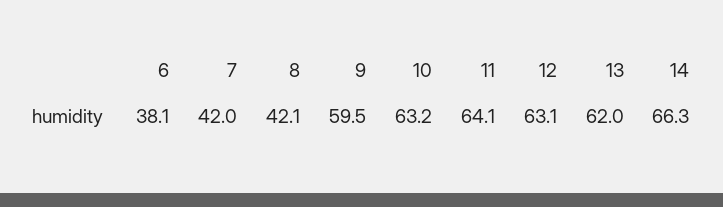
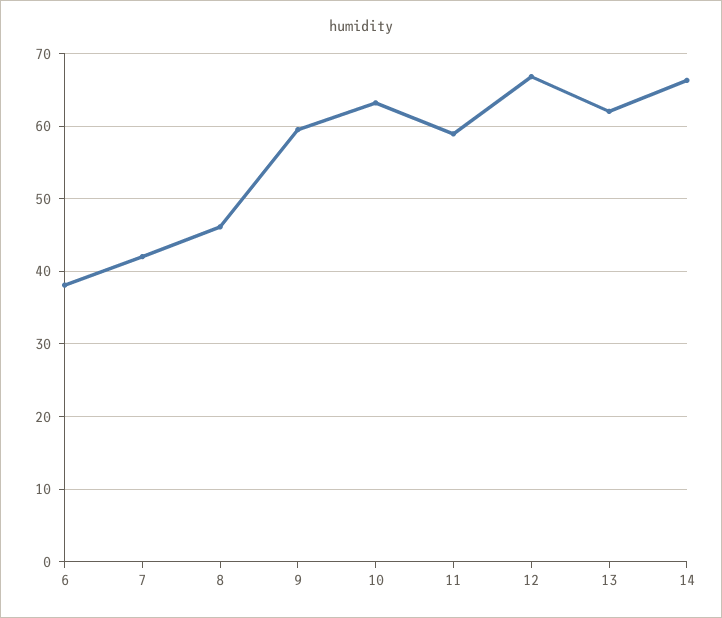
8: 42.1 -> 46
11: 64.1 -> 59
12: 63.1 -> 67

